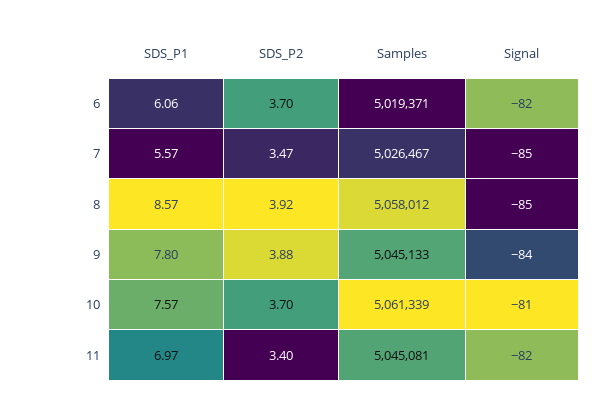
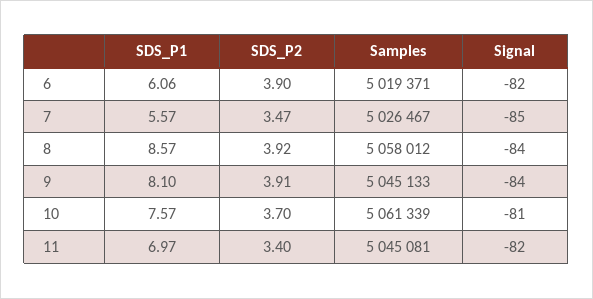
SDS_P2, 6: 3.7 -> 3.9
Signal, 8: -85 -> -84
SDS_P1, 9: 7.8 -> 8.1
SDS_P2, 9: 3.88 -> 3.91

